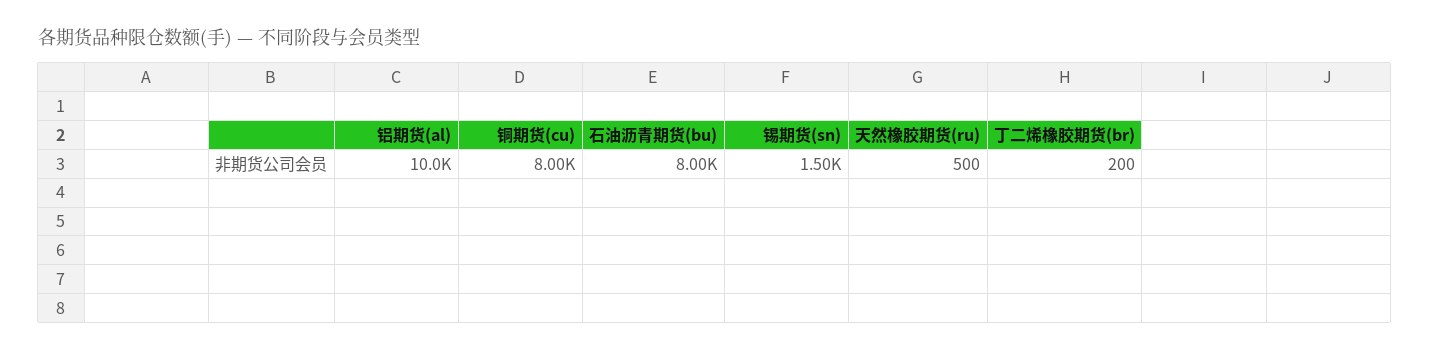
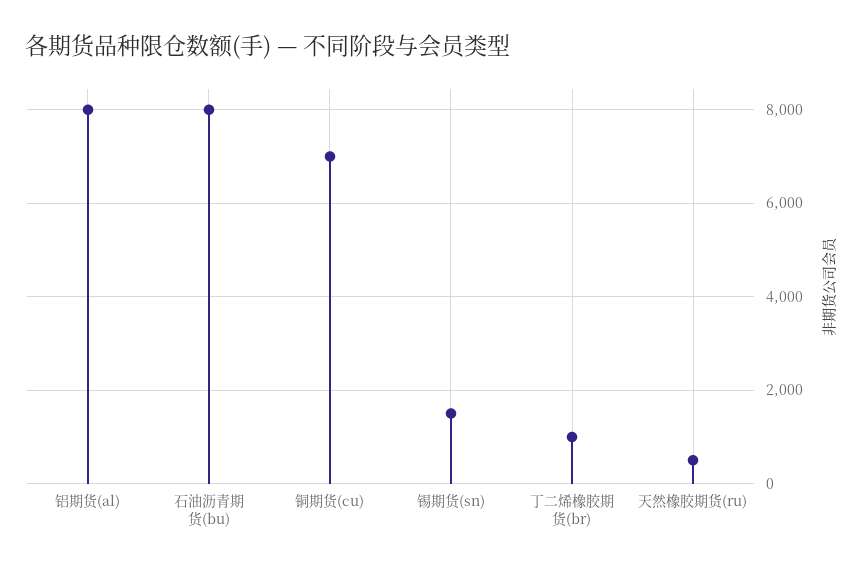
铝期货(al): 10000 -> 8000
铜期货(cu): 8000 -> 7000
丁二烯橡胶期货(br): 200 -> 1000

